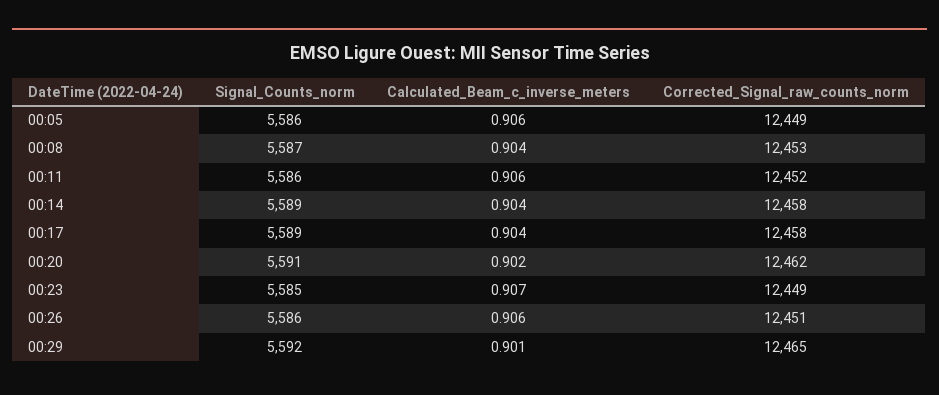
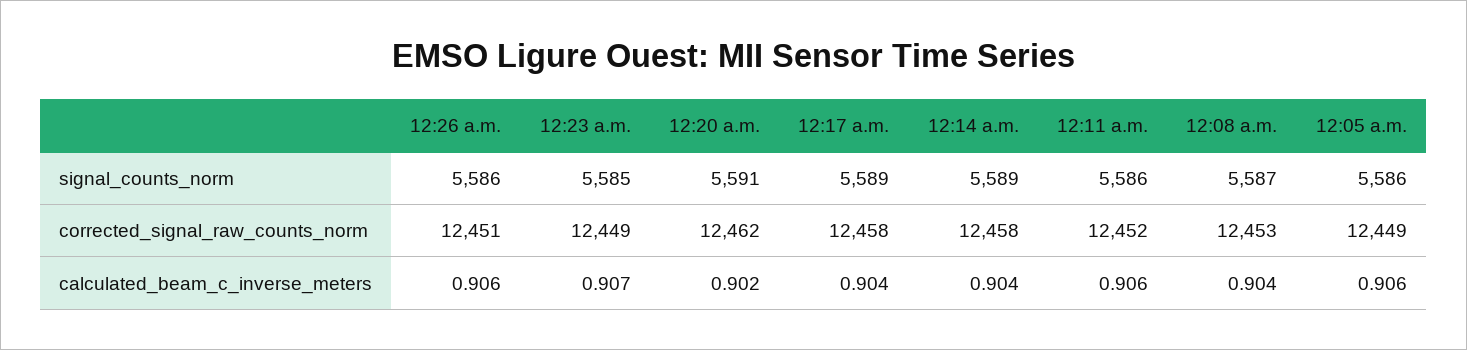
Signal_Counts_norm, 00:29: 5592 -> none
Calculated_Beam_c_inverse_meters, 00:29: 0.901 -> none
Corrected_Signal_raw_counts_norm, 00:29: 12465 -> none

